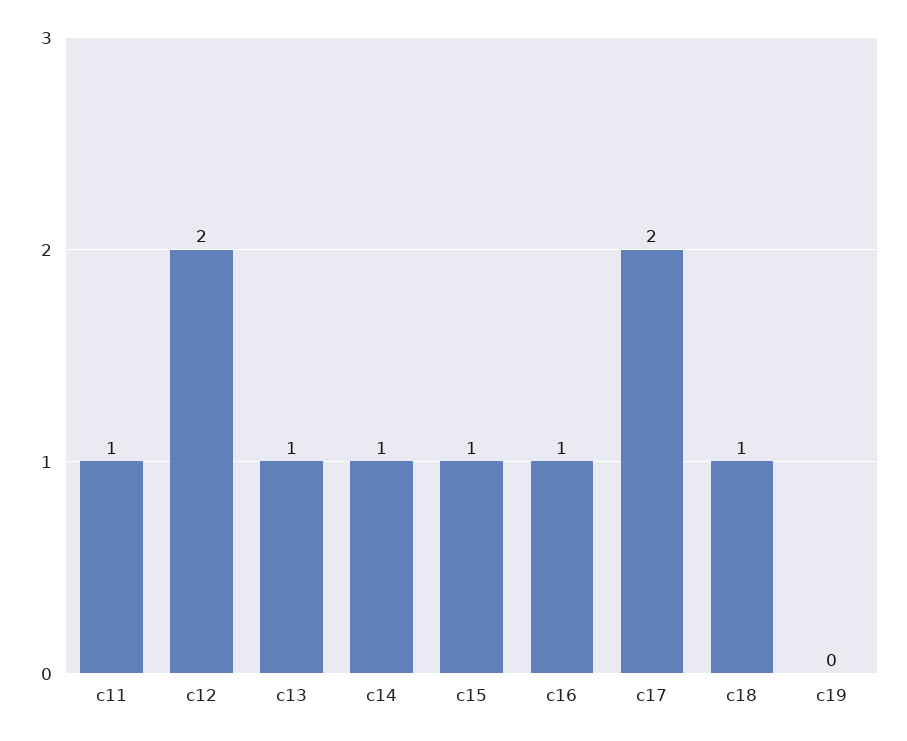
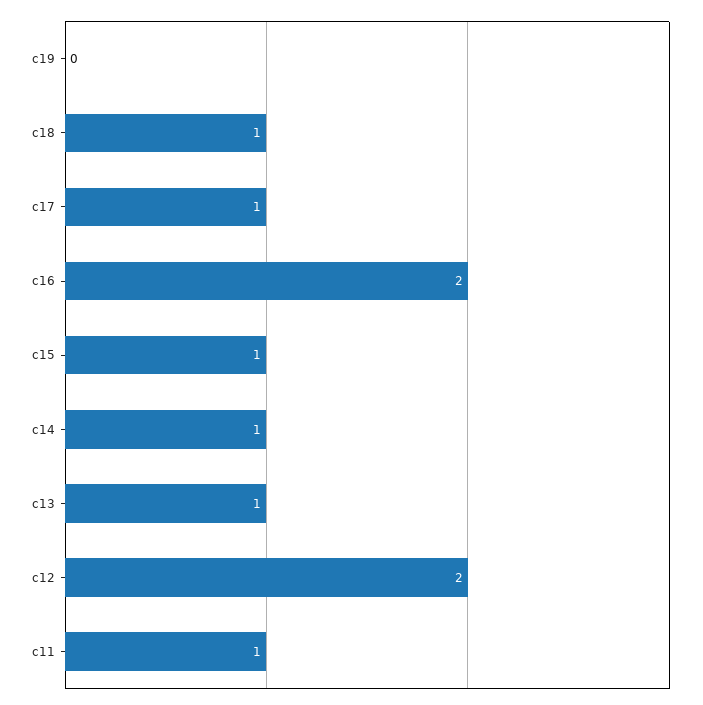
c16: 1 -> 2
c17: 2 -> 1

